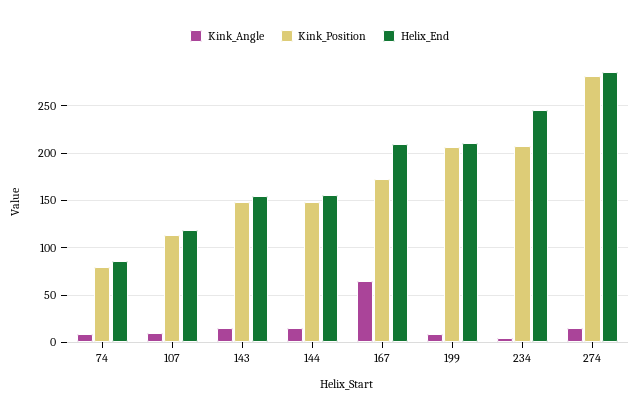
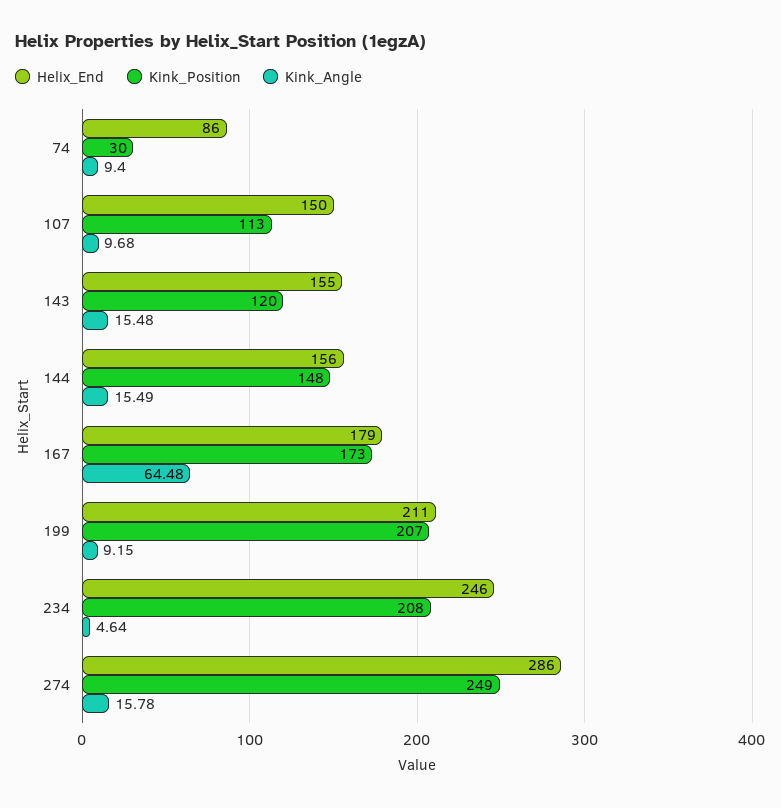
Kink_Position, 74: 80 -> 30
Helix_End, 107: 120 -> 150
Kink_Position, 143: 150 -> 120
Helix_End, 167: 210 -> 179
Kink_Position, 274: 280 -> 249

